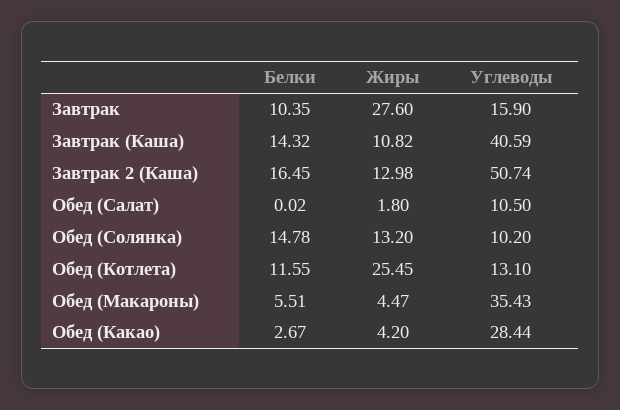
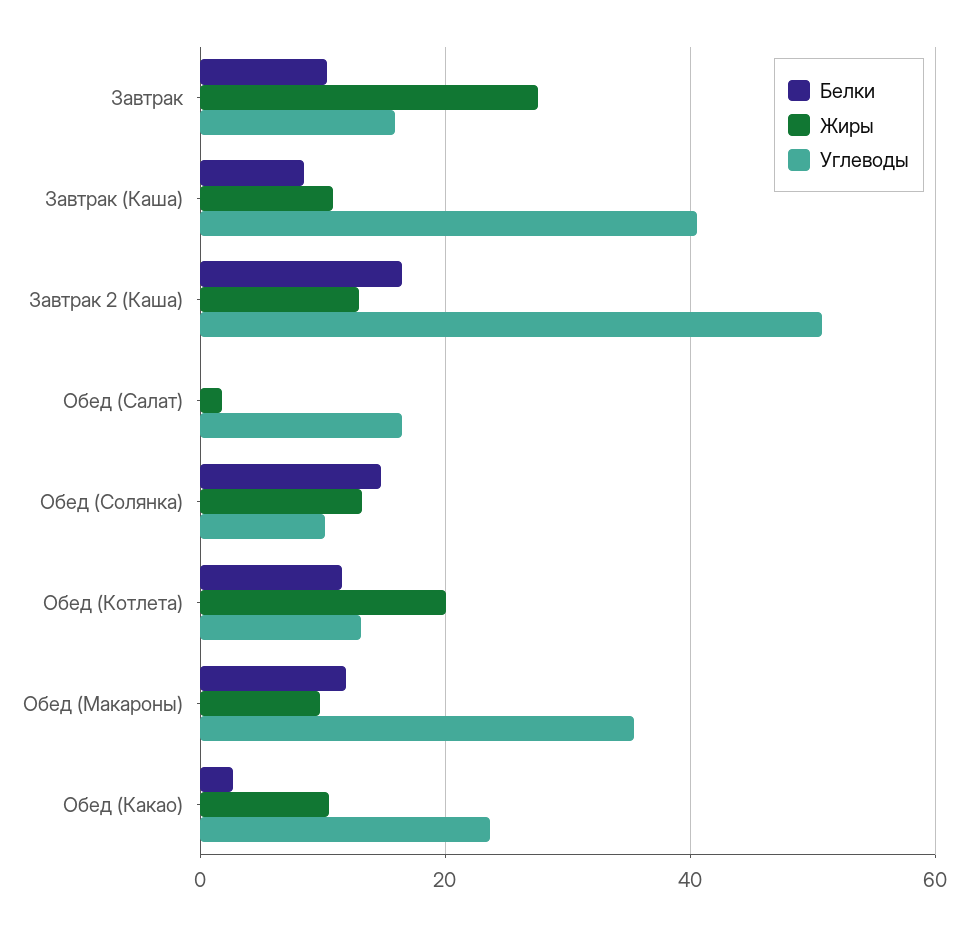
Белки, Завтрак (Каша): 14.32 -> 8
Углеводы, Обед (Салат): 10.5 -> 16
Жиры, Обед (Котлета): 25.45 -> 20
Белки, Обед (Макароны): 5.51 -> 12
Жиры, Обед (Макароны): 4.47 -> 10
Жиры, Обед (Какао): 4.2 -> 10
Углеводы, Обед (Какао): 28.44 -> 24

